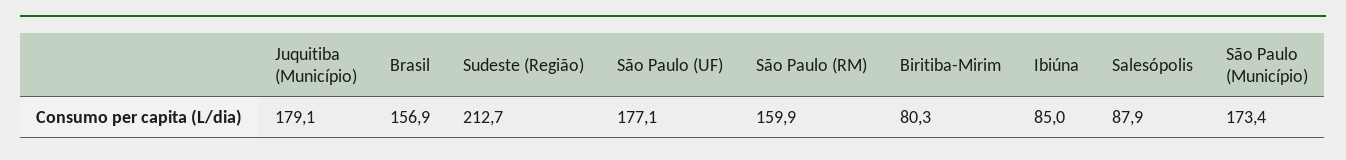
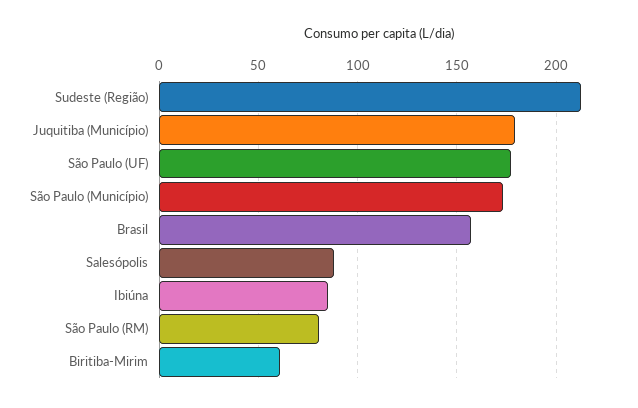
São Paulo (RM): 159.9 -> 80
Biritiba-Mirim: 80.3 -> 60

